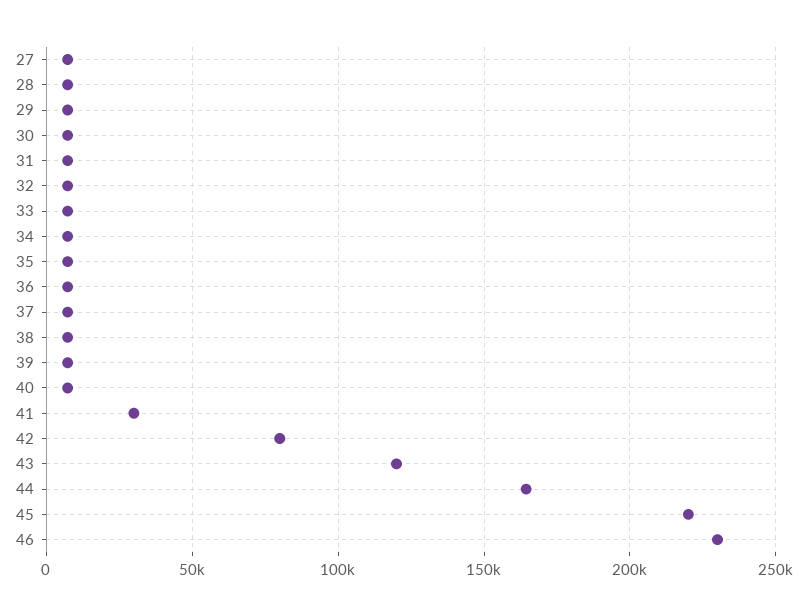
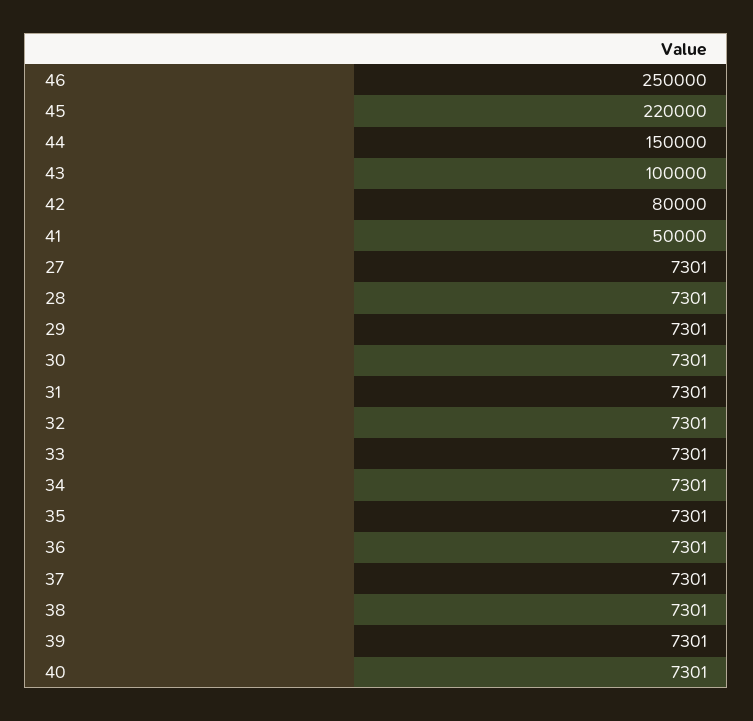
41: 30000 -> 50000
43: 120000 -> 100000
44: 165000 -> 150000
46: 230000 -> 250000

